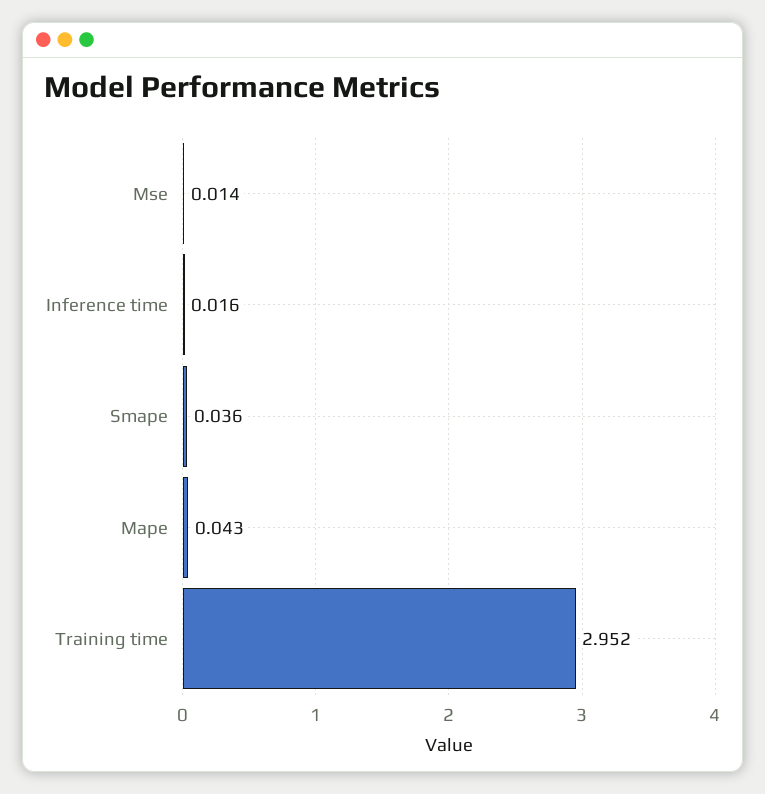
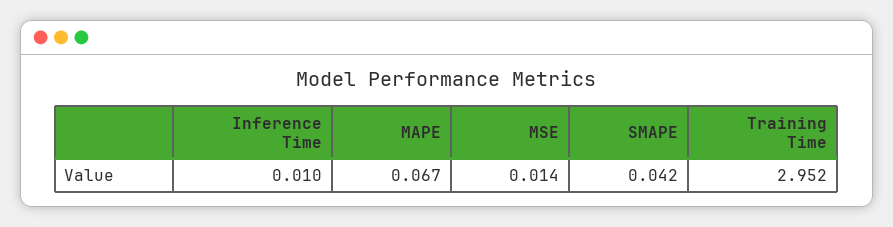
Inference time: 0.016 -> 0.01
Smape: 0.036 -> 0.042
Mape: 0.043 -> 0.067

